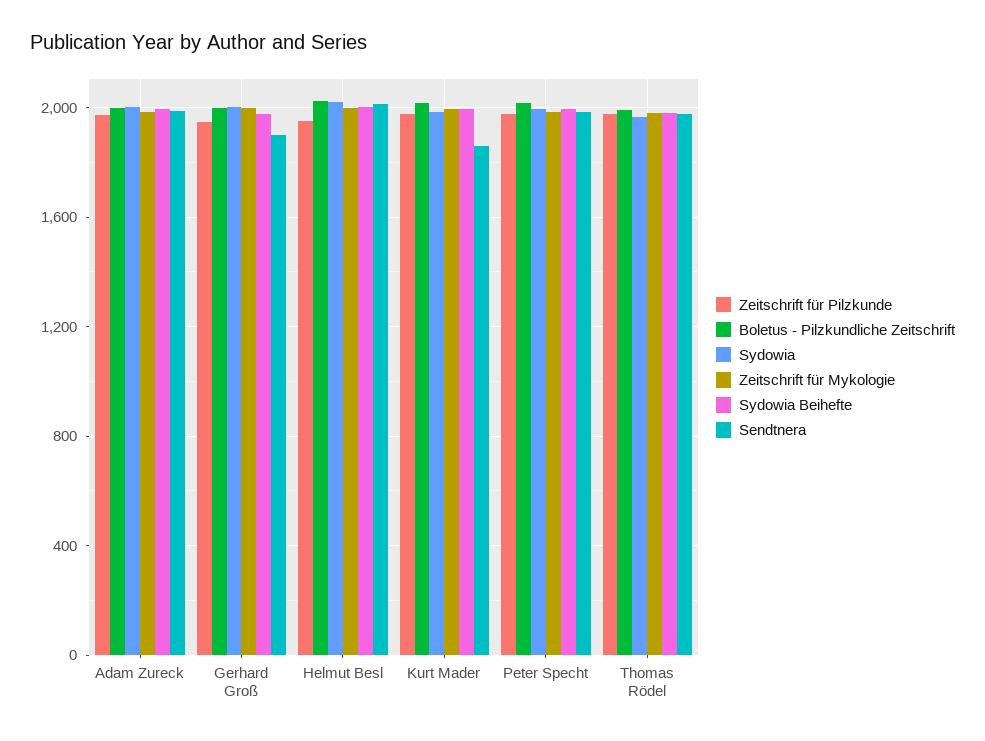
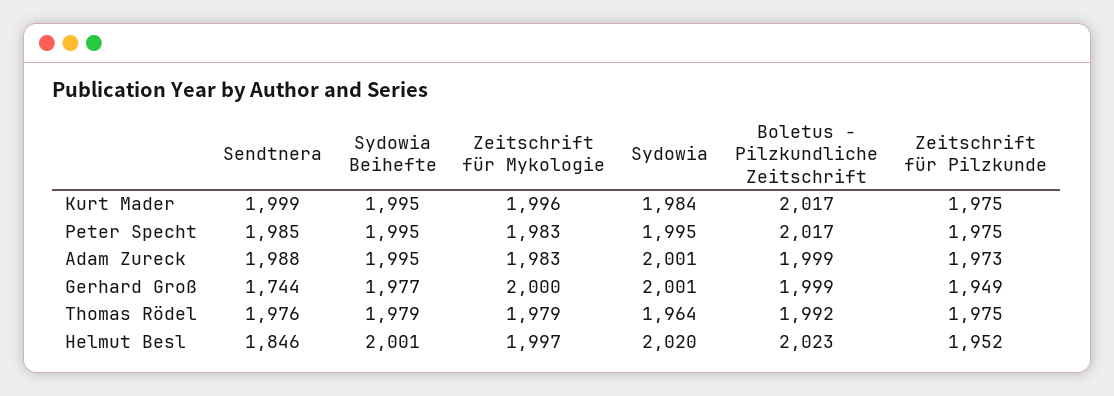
Sendtnera, Gerhard Groß: 1900 -> 1744
Sendtnera, Helmut Besl: 2000 -> 1846
Sendtnera, Kurt Mader: 1850 -> 1999

